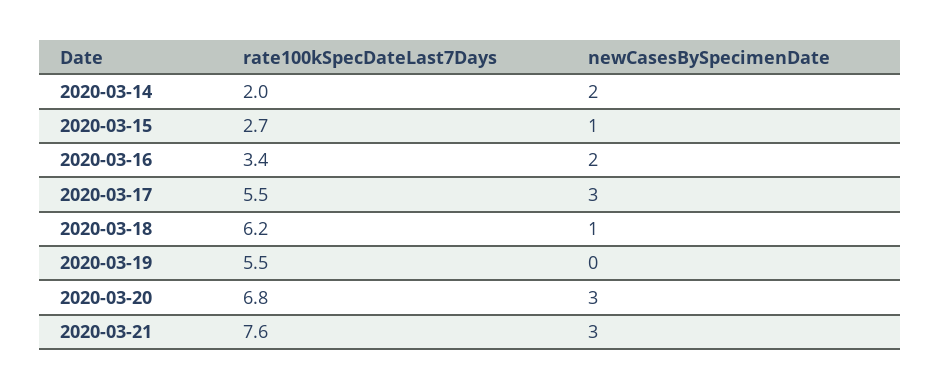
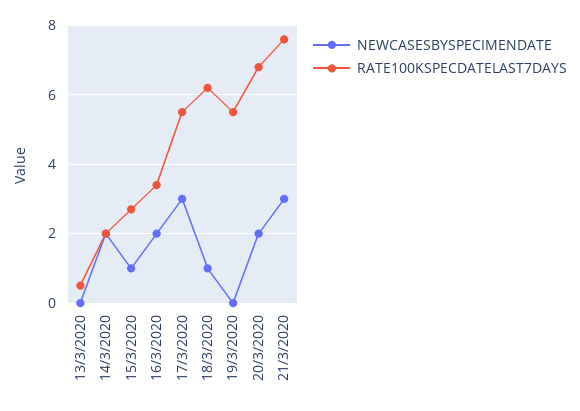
newCasesBySpecimenDate, 2020-03-20: 3 -> 2
newCasesBySpecimenDate, 13/3/2020: none -> 0
rate100kSpecDateLast7Days, 13/3/2020: none -> 0.5

